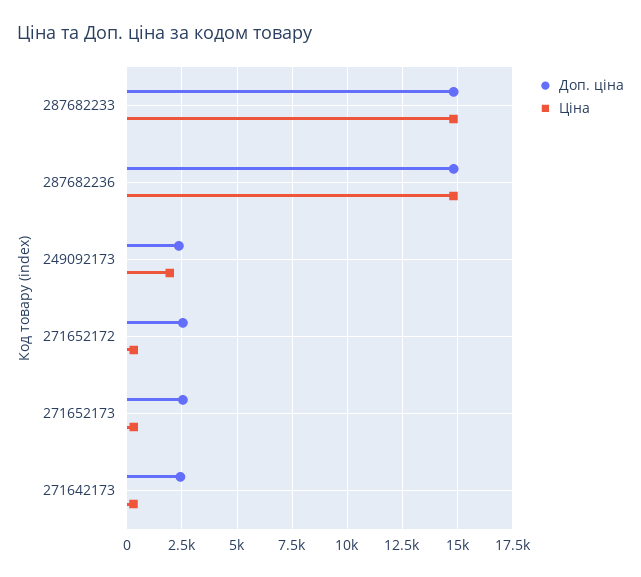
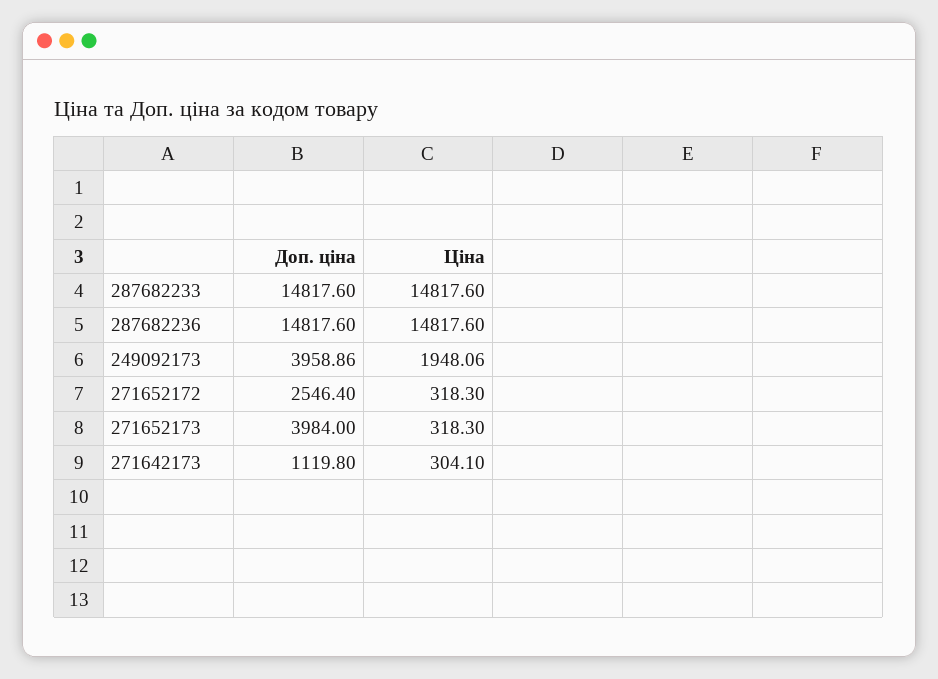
Доп. ціна, 249092173: 2500 -> 3958.86
Доп. ціна, 271652173: 2500 -> 3984
Доп. ціна, 271642173: 2500 -> 1119.8

